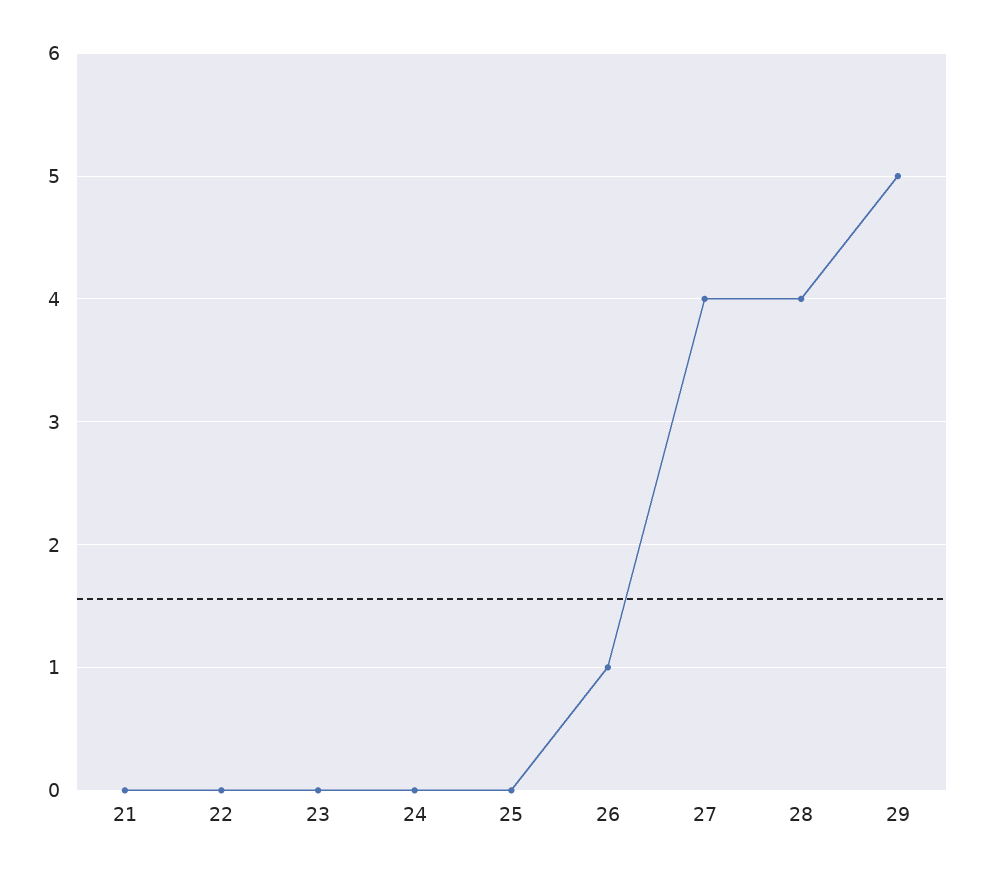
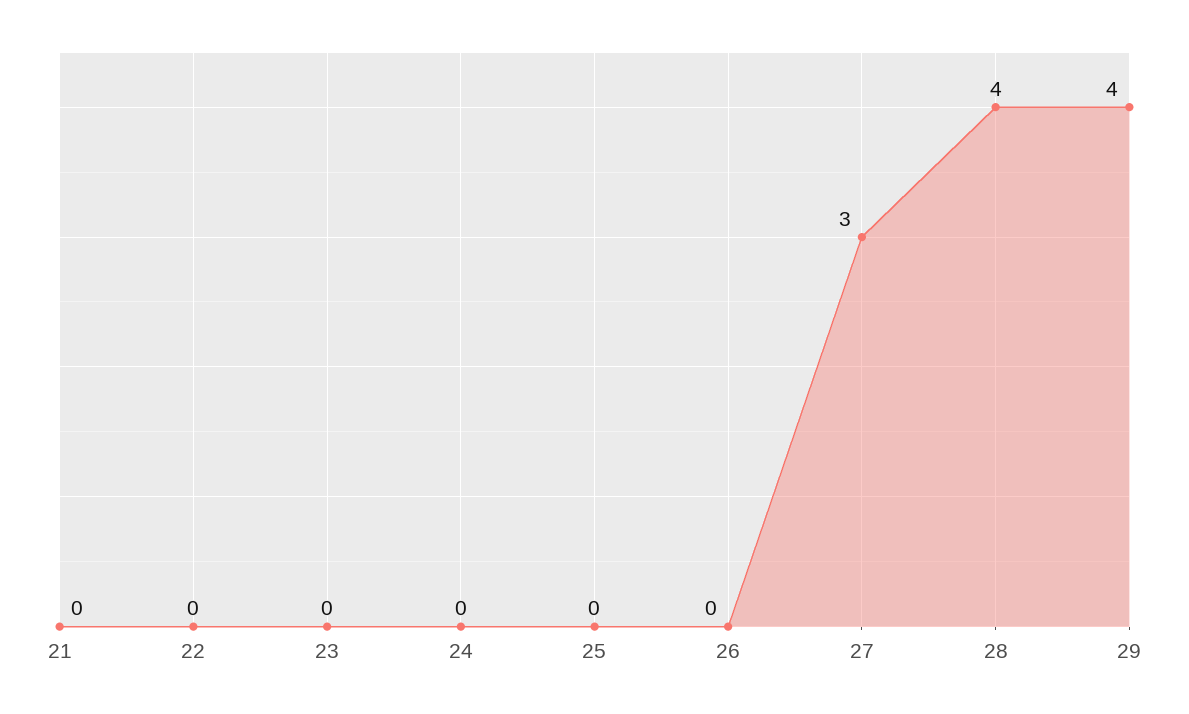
26: 1 -> 0
27: 4 -> 3
29: 5 -> 4

